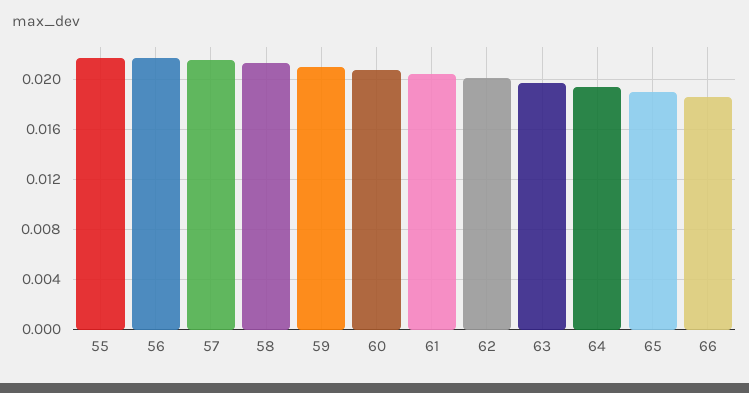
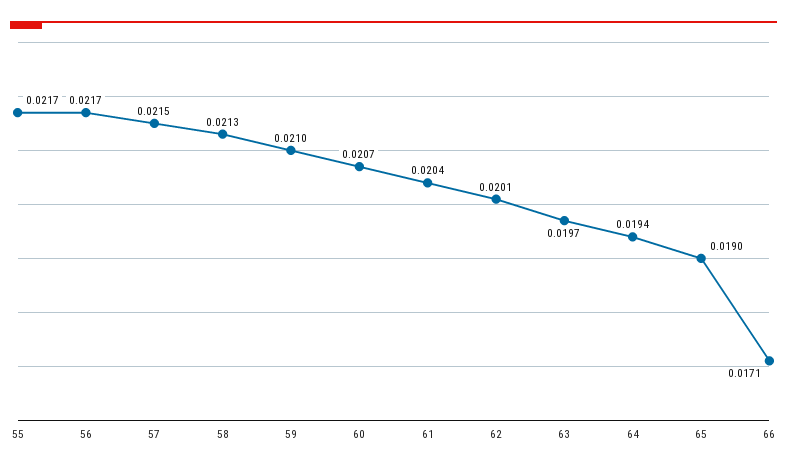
66: 0.0185 -> 0.0171

